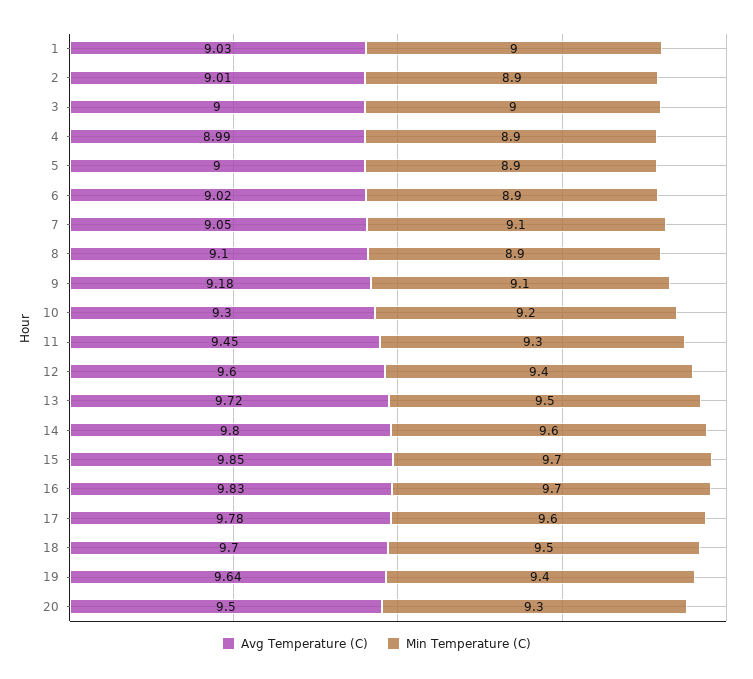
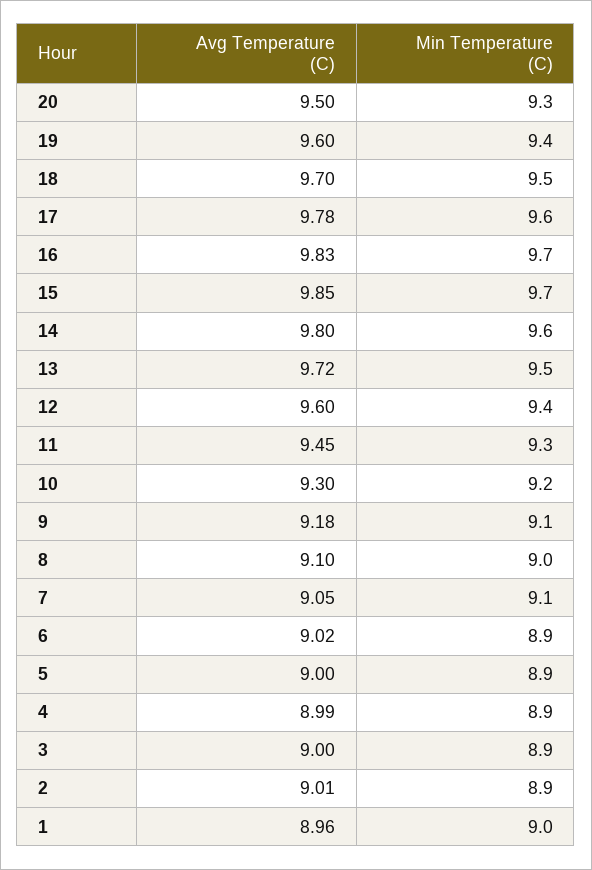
Avg Temperature (C), 1: 9.03 -> 8.96
Min Temperature (C), 3: 9 -> 8.9
Min Temperature (C), 8: 8.9 -> 9
Avg Temperature (C), 19: 9.64 -> 9.6

